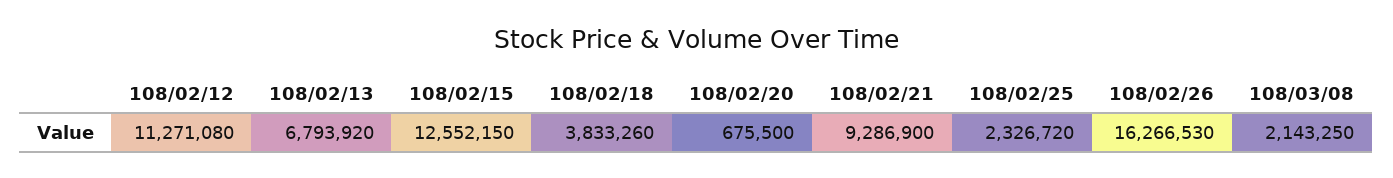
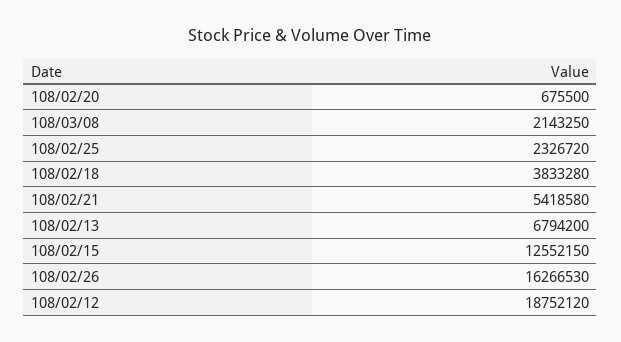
108/02/12: 11271080 -> 18752120
108/02/13: 6793920 -> 6794200
108/02/18: 3833260 -> 3833280
108/02/21: 9286900 -> 5418580

